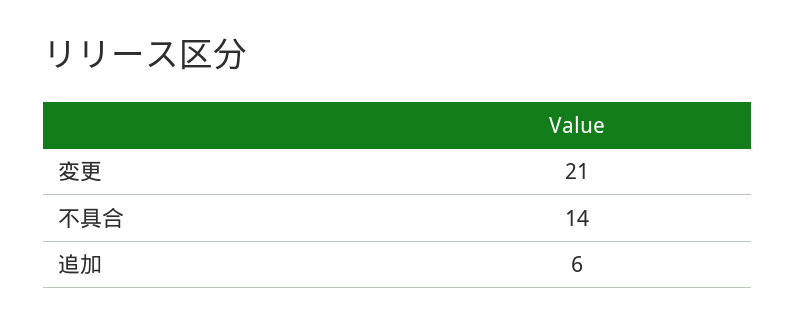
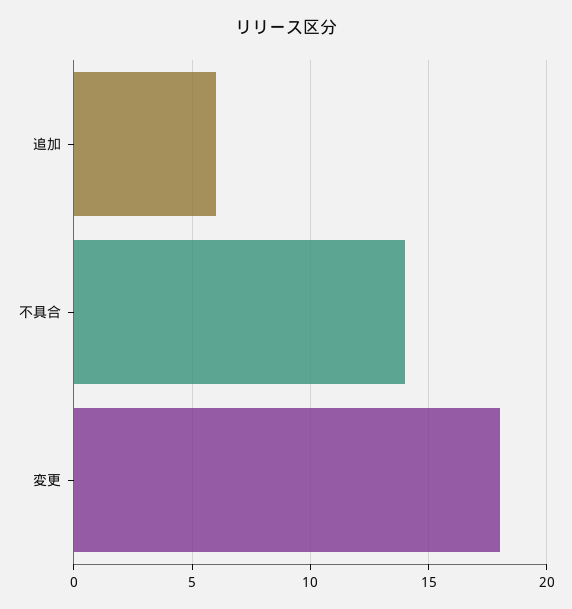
変更: 21 -> 18

